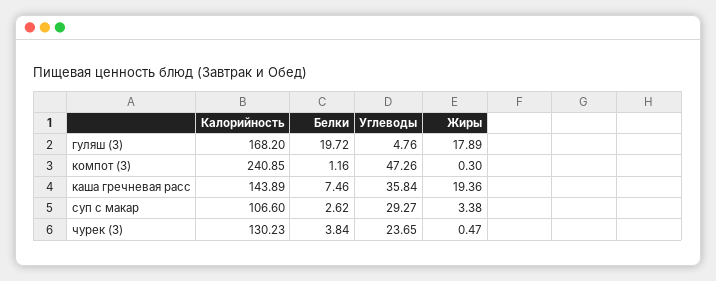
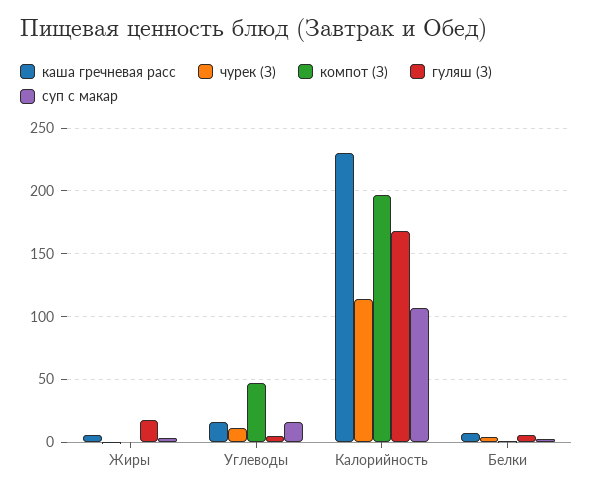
гуляш (З), Белки: 19.72 -> 5
компот (З), Калорийность: 240.85 -> 195
каша гречневая расс, Калорийность: 143.89 -> 230
каша гречневая расс, Углеводы: 35.84 -> 15
каша гречневая расс, Жиры: 19.36 -> 5
суп с макар, Углеводы: 29.27 -> 15
чурек (З), Калорийность: 130.23 -> 115
чурек (З), Углеводы: 23.65 -> 10

